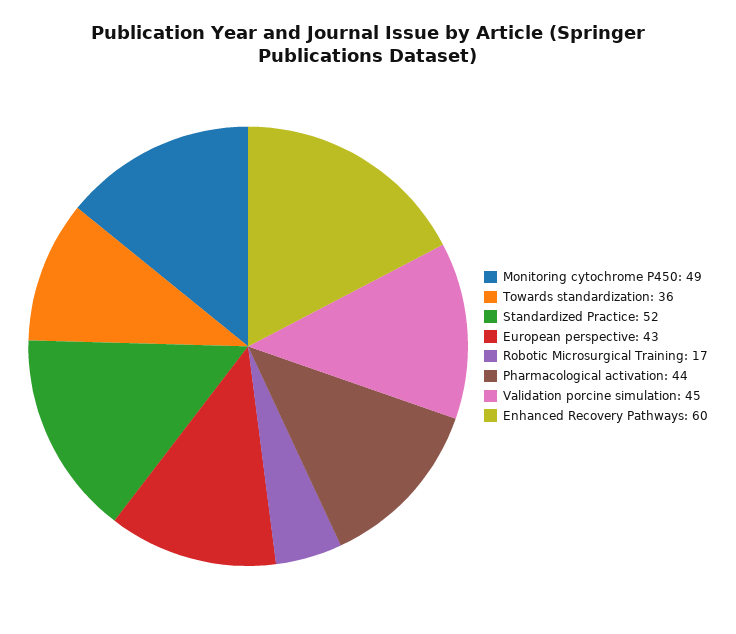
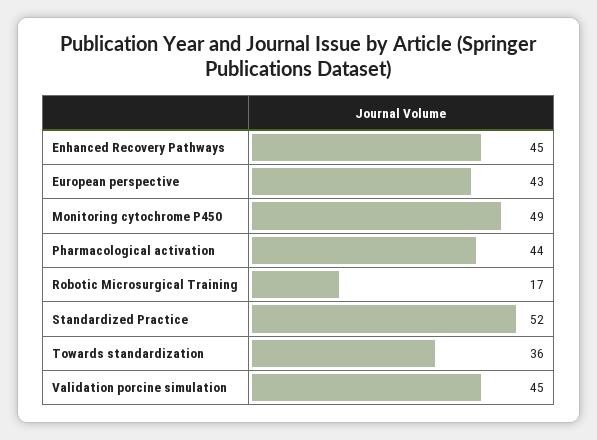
Enhanced Recovery Pathways: 60 -> 45

